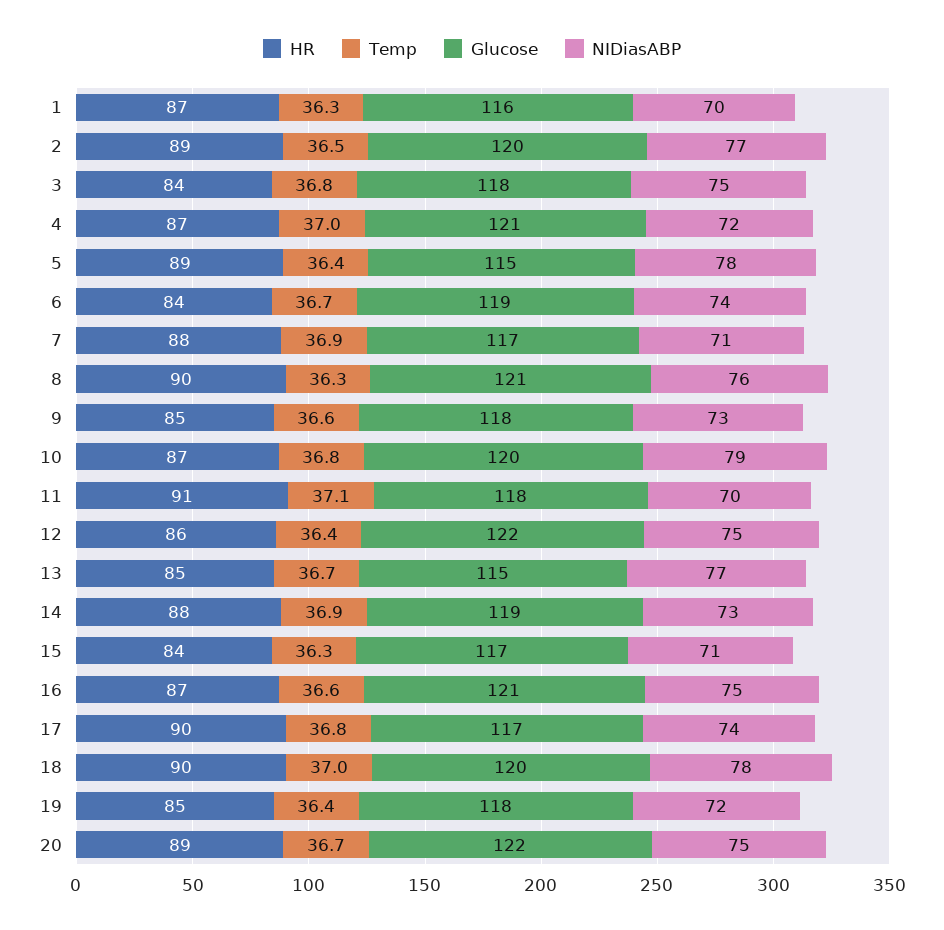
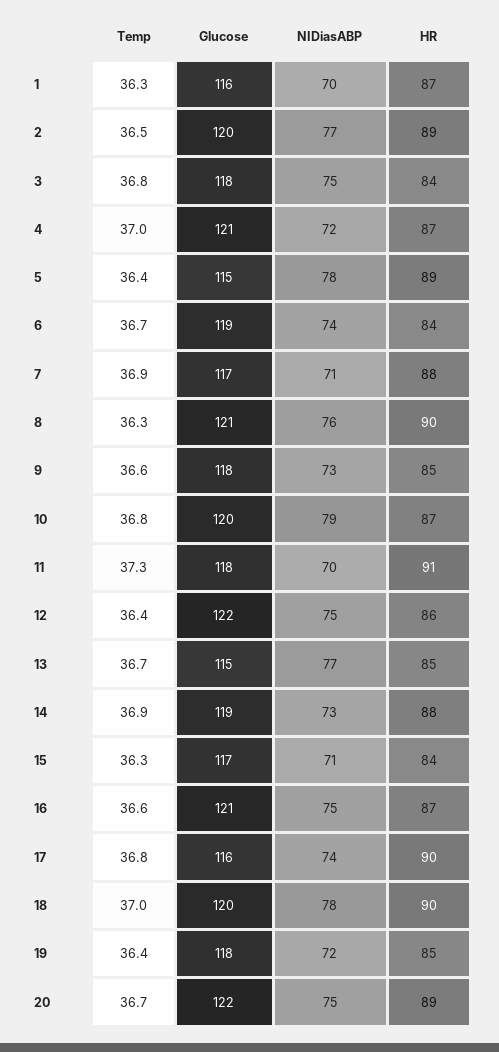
Temp, 11: 37.1 -> 37.3
Glucose, 17: 117 -> 116

